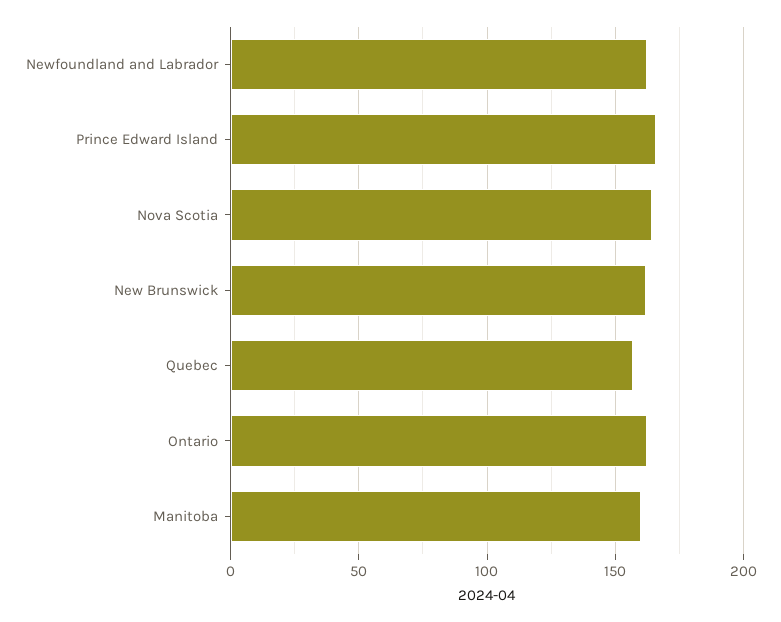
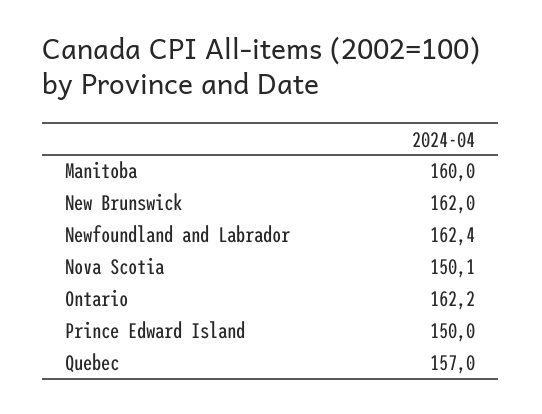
Prince Edward Island: 165 -> 150
Nova Scotia: 165 -> 150.1

